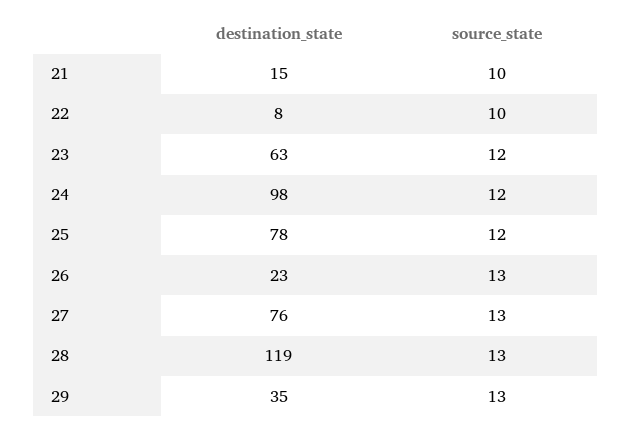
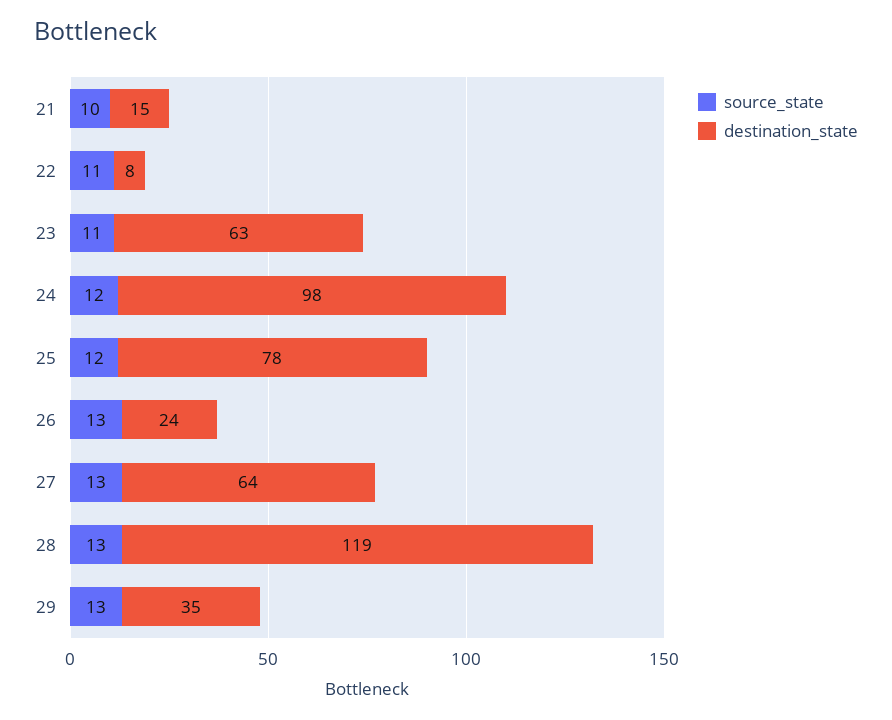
source_state, 22: 10 -> 11
source_state, 23: 12 -> 11
destination_state, 26: 23 -> 24
destination_state, 27: 76 -> 64

